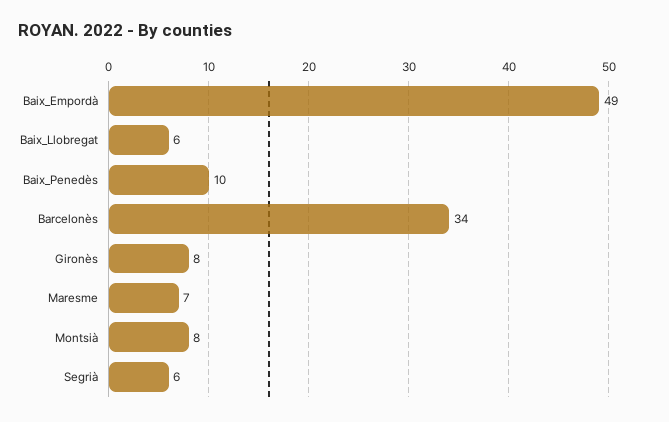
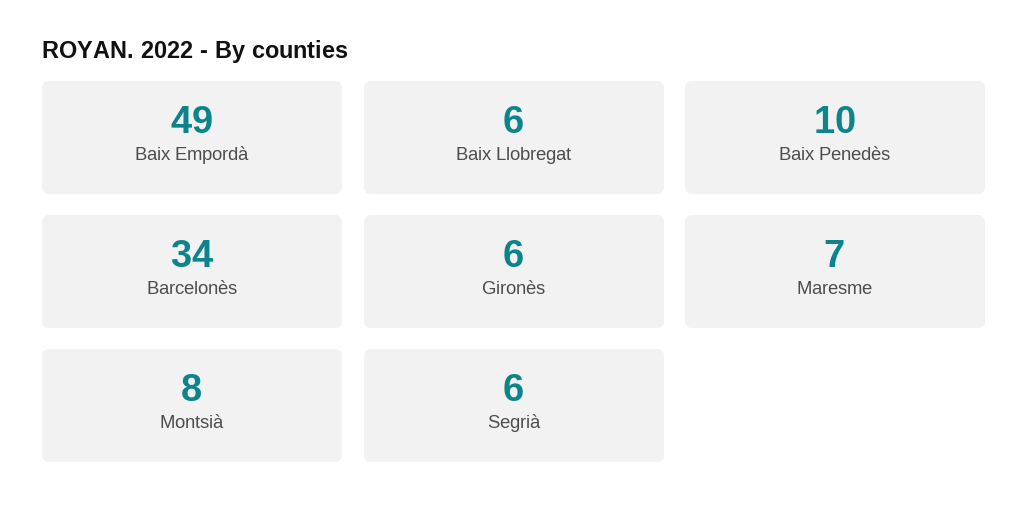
Gironès: 8 -> 6

